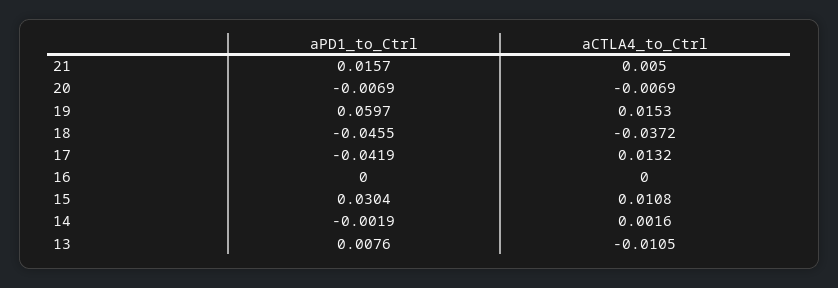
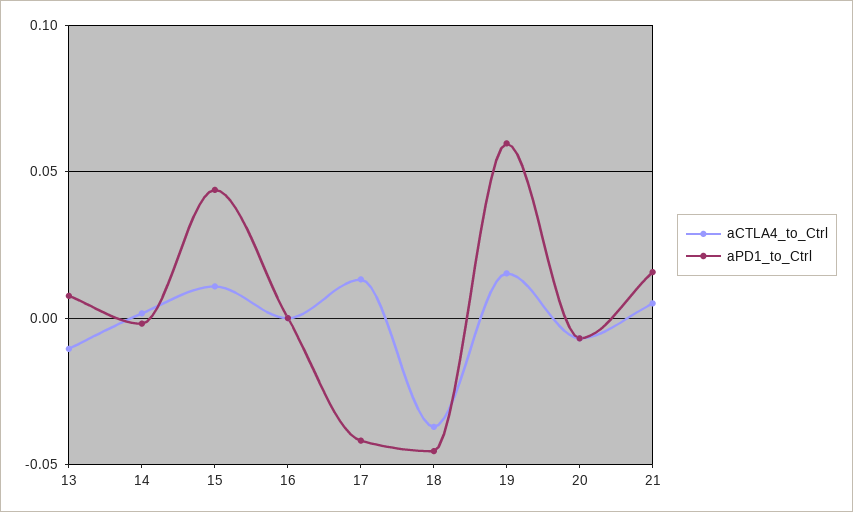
aPD1_to_Ctrl, 15: 0.0304 -> 0.045

